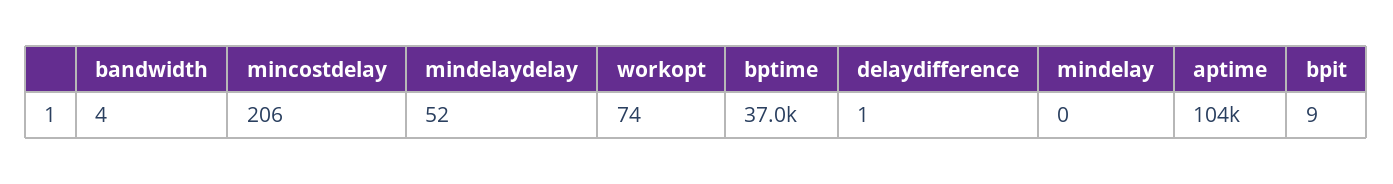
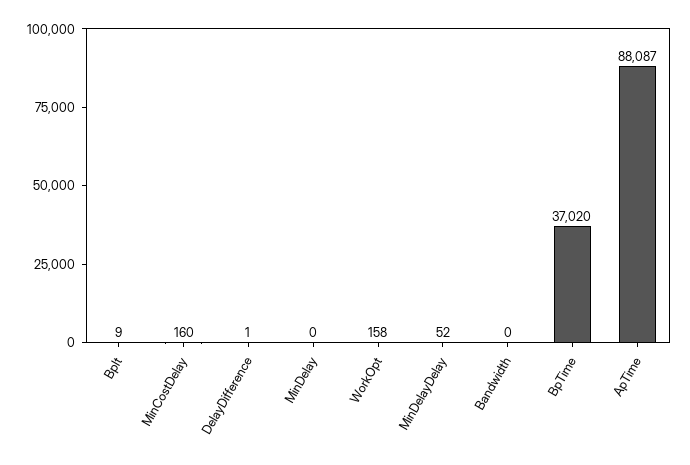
bandwidth: 4 -> 0
mincostdelay: 206 -> 160
workopt: 74 -> 158
aptime: 104000 -> 88087

